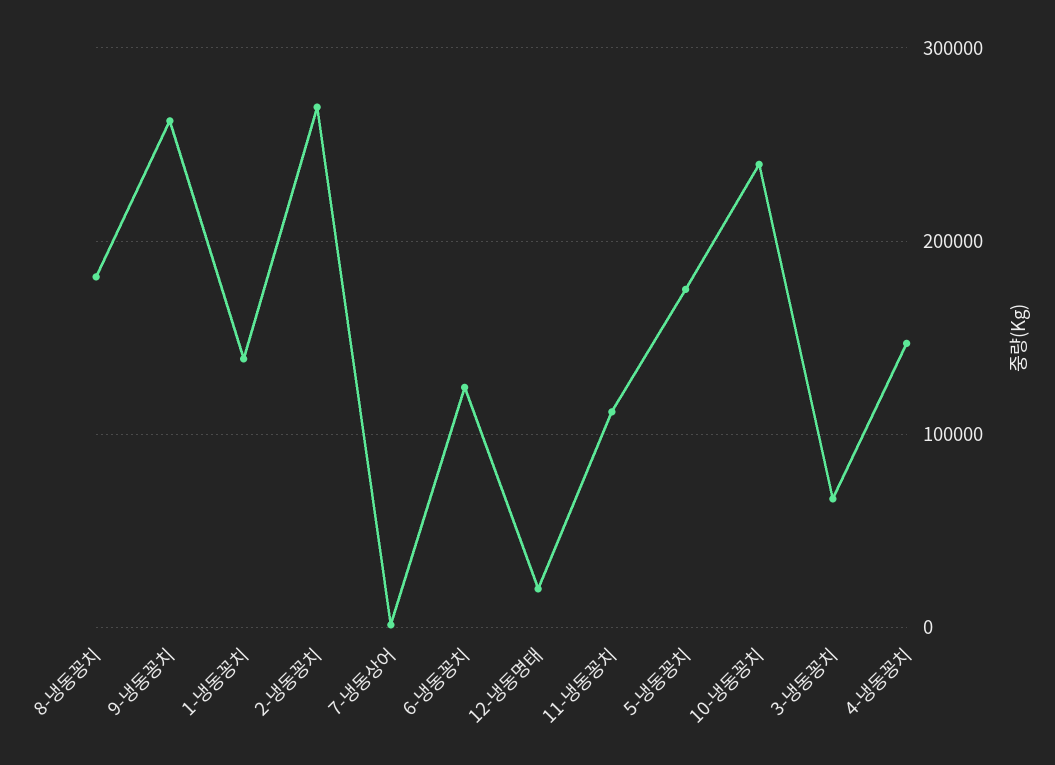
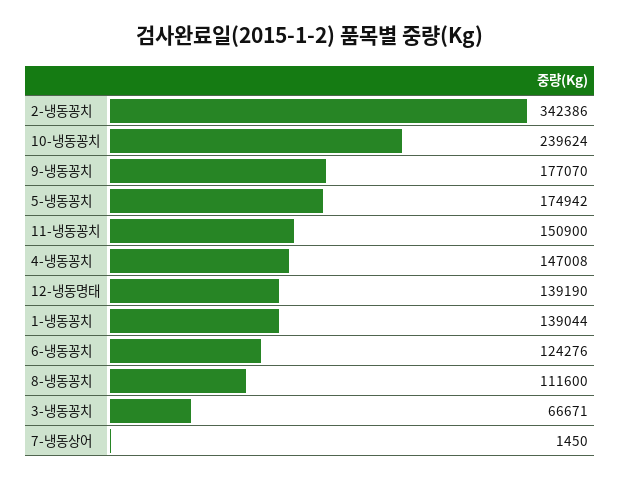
8-냉동꽁치: 180000 -> 111600
9-냉동꽁치: 260000 -> 177070
2-냉동꽁치: 270000 -> 342386
12-냉동명태: 20000 -> 139190
11-냉동꽁치: 110000 -> 150900

